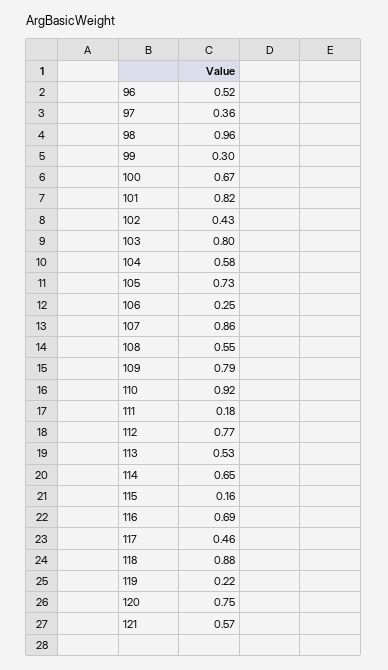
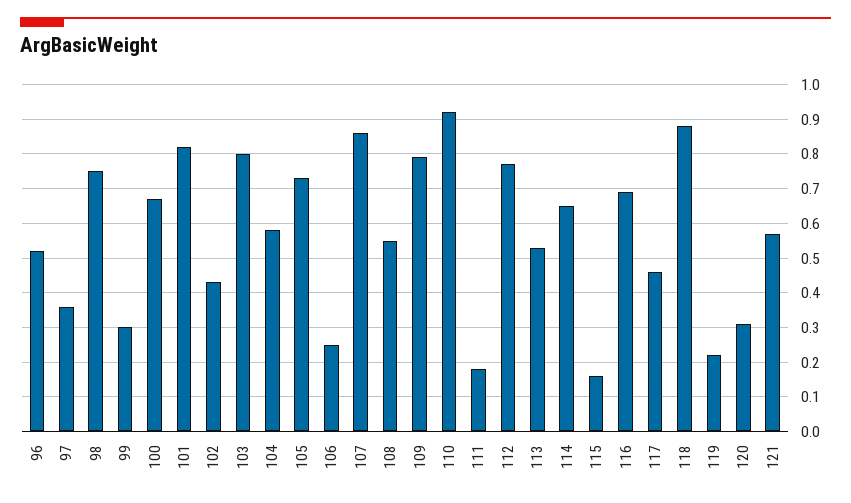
98: 0.96 -> 0.75
120: 0.75 -> 0.3

